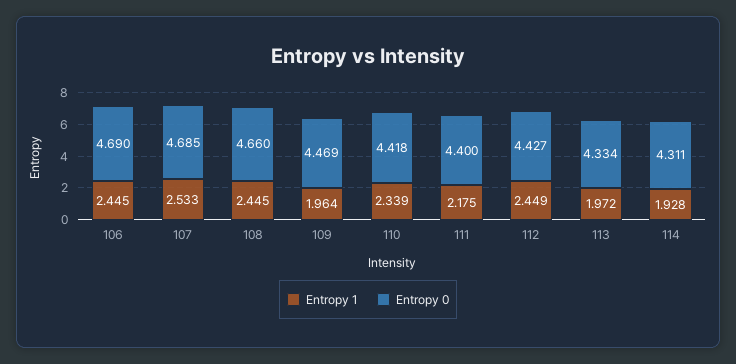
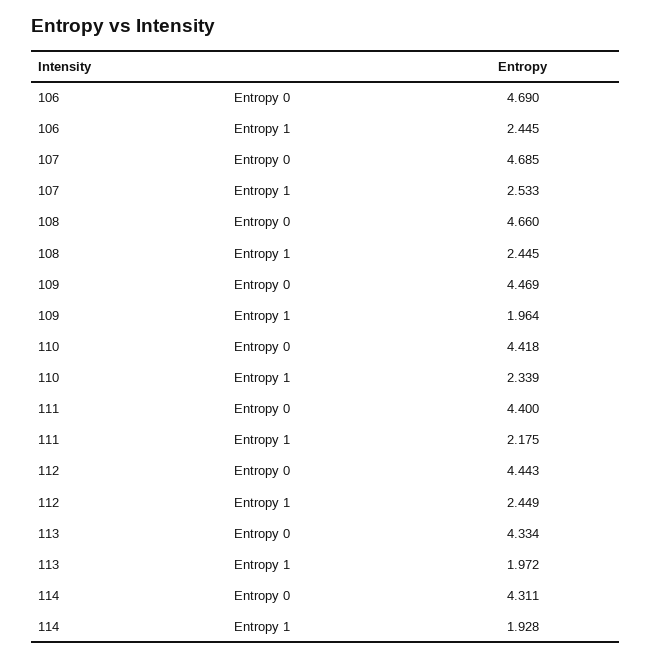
Entropy 0, 112: 4.427 -> 4.443

